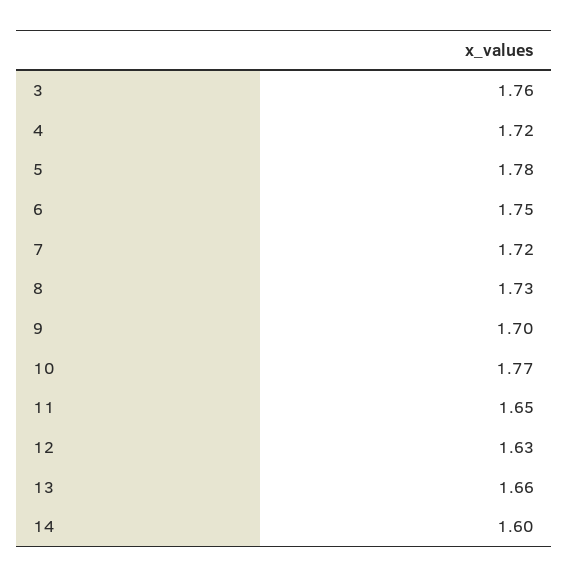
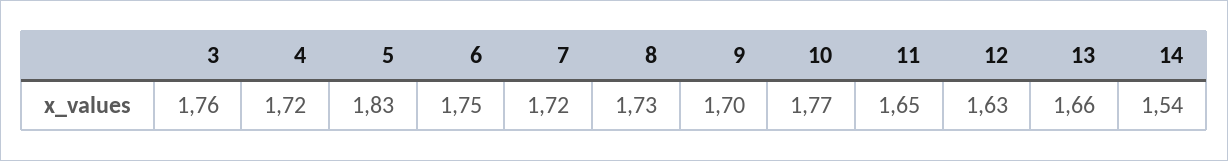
5: 1.78 -> 1.83
14: 1.6 -> 1.54

